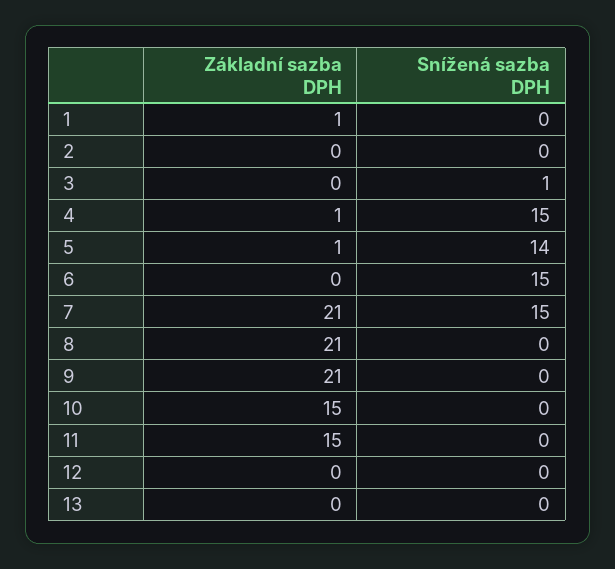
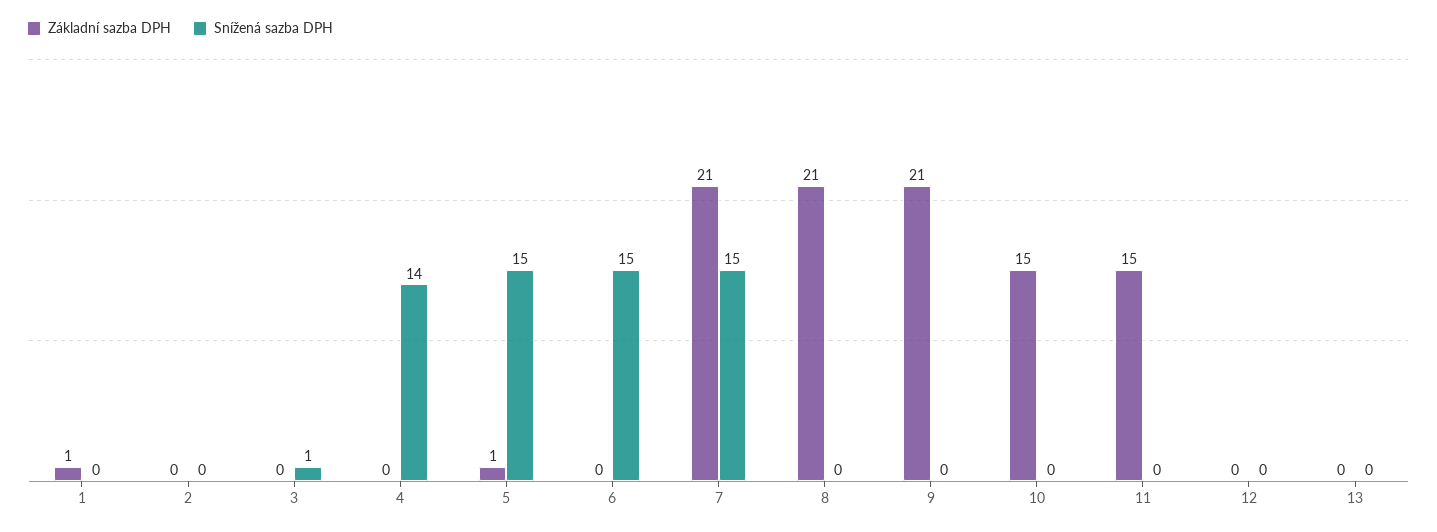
Základní sazba DPH, 4: 1 -> 0
Snížená sazba DPH, 4: 15 -> 14
Snížená sazba DPH, 5: 14 -> 15

